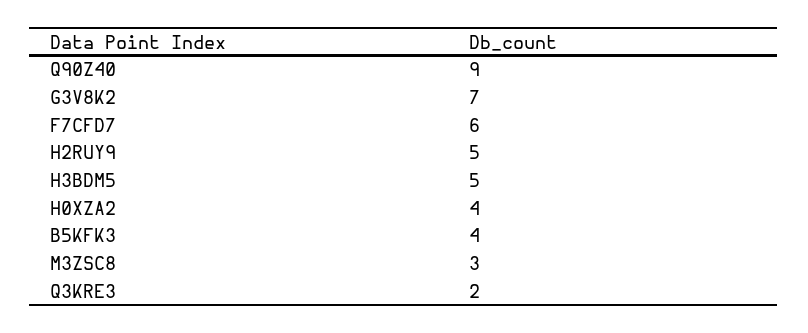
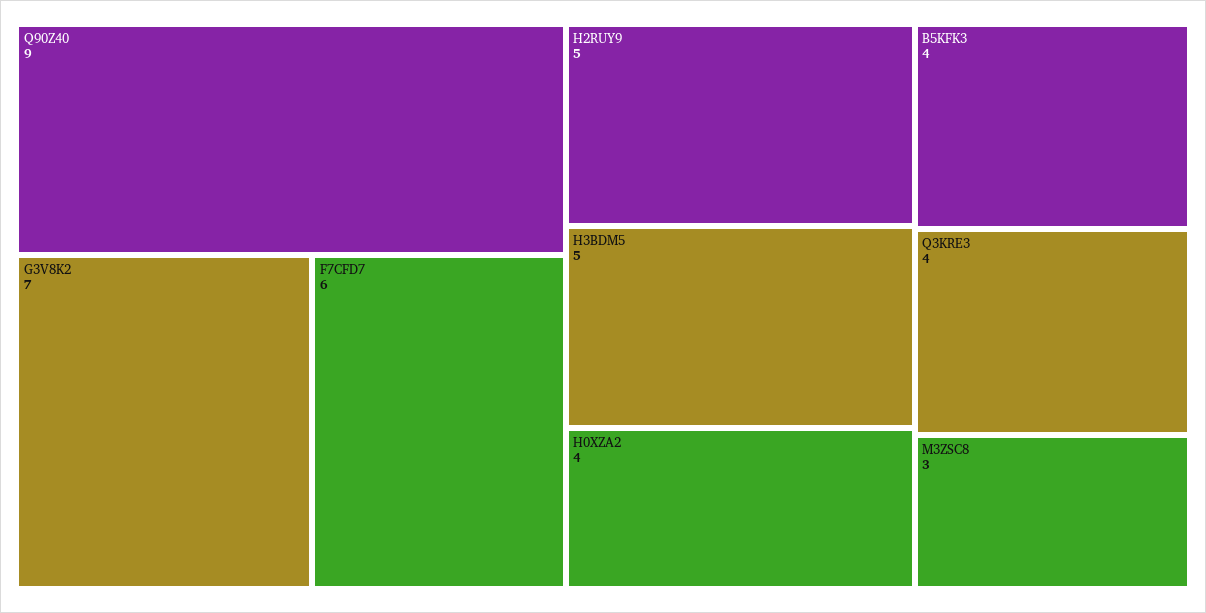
Q3KRE3: 2 -> 4

